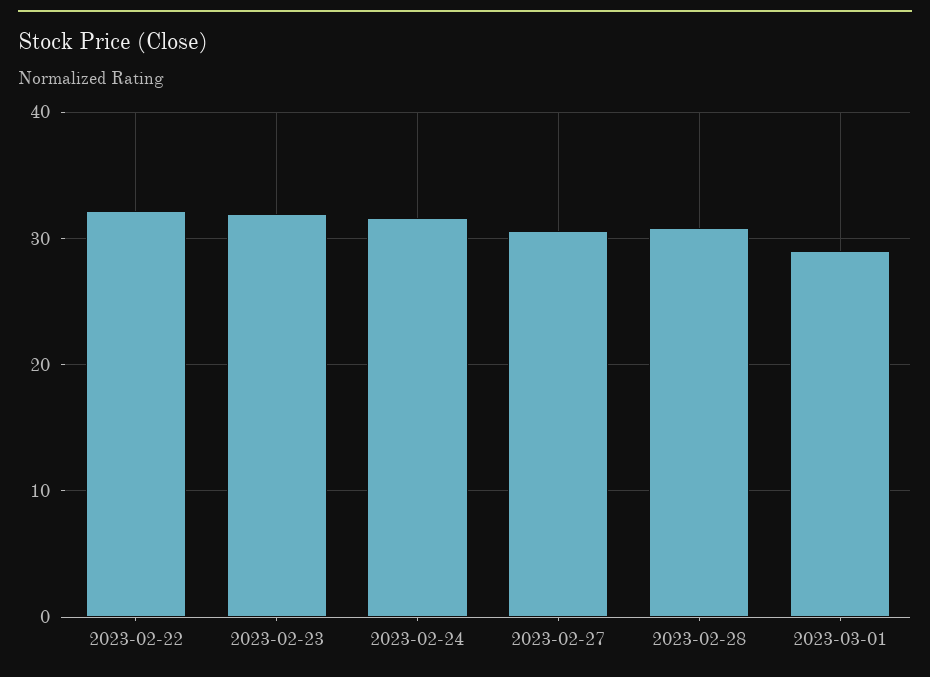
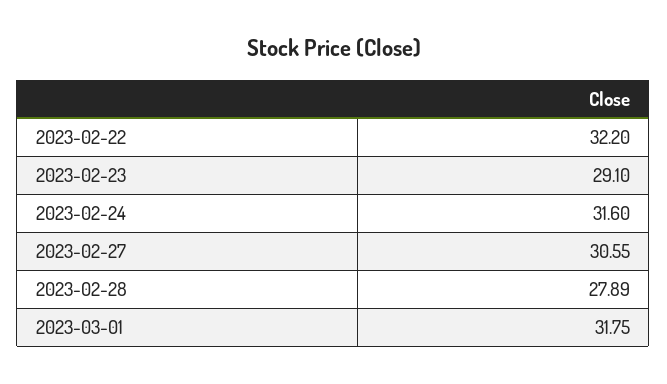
2023-02-23: 32 -> 29.1
2023-02-28: 31 -> 27.89
2023-03-01: 29 -> 31.75

